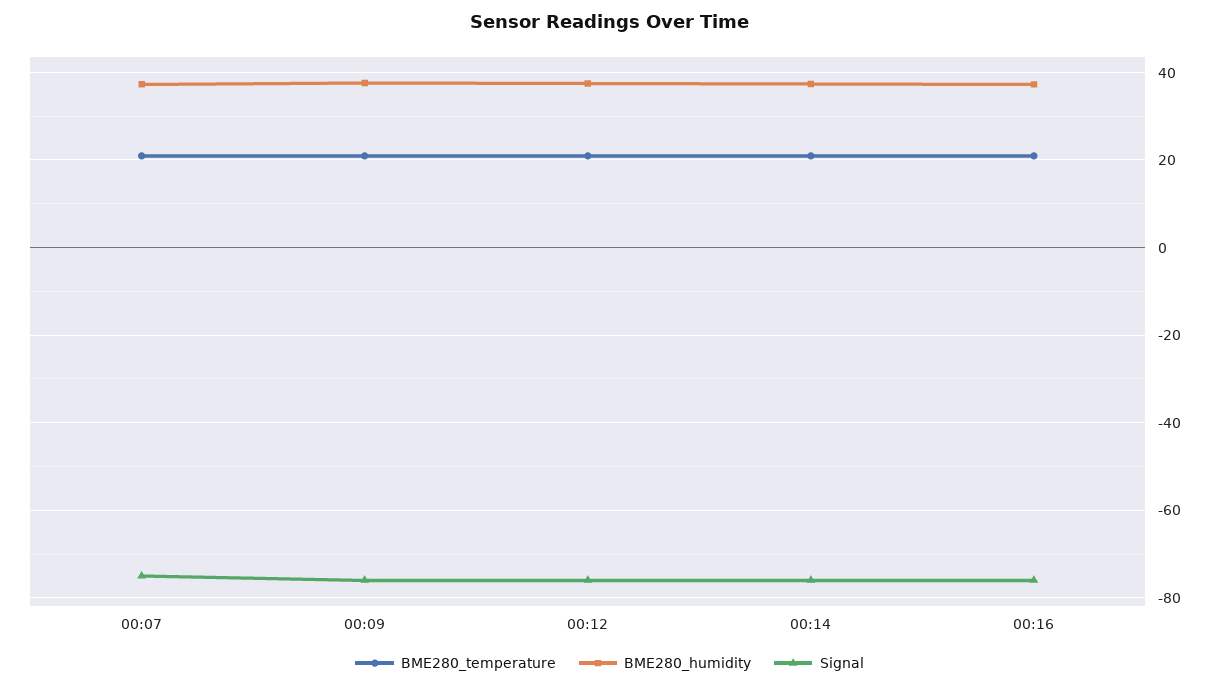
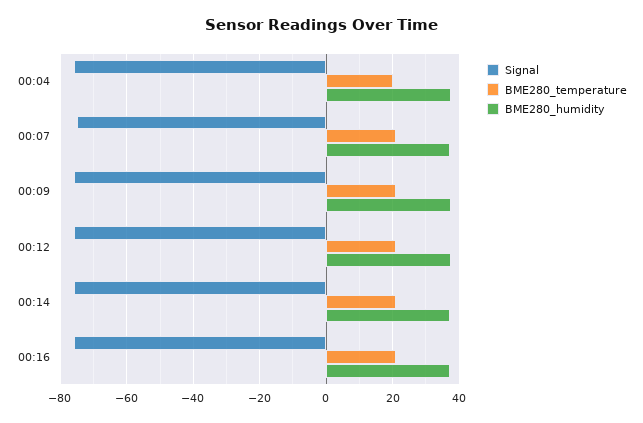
Signal, 00:04: none -> -76
BME280_temperature, 00:04: none -> 20
BME280_humidity, 00:04: none -> 38

